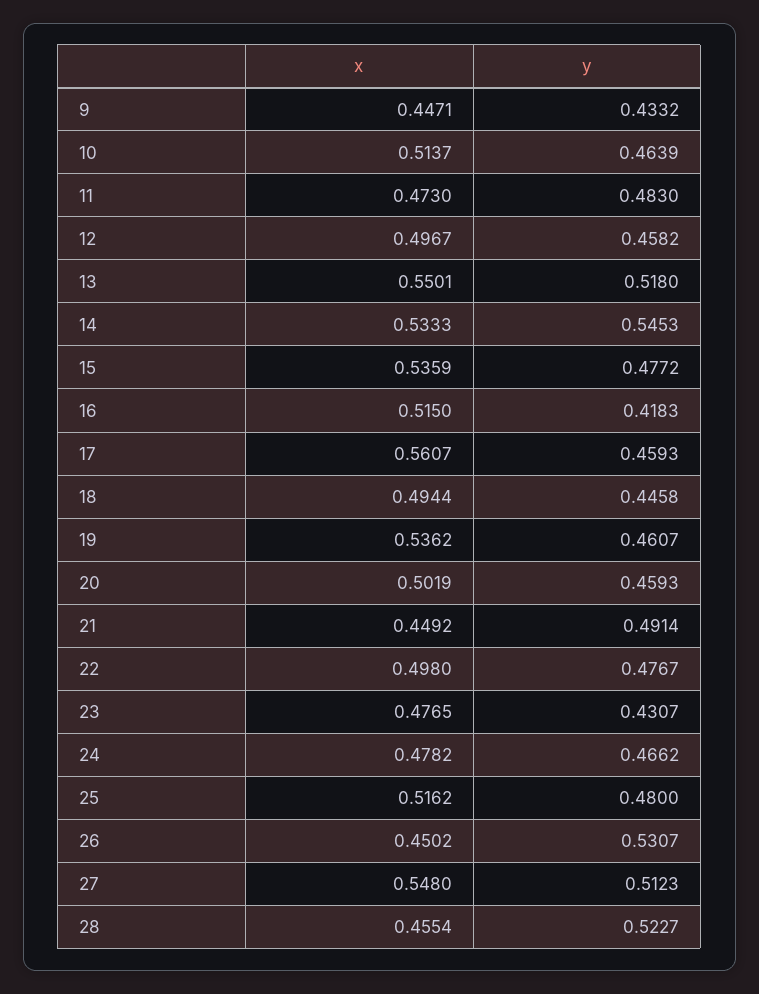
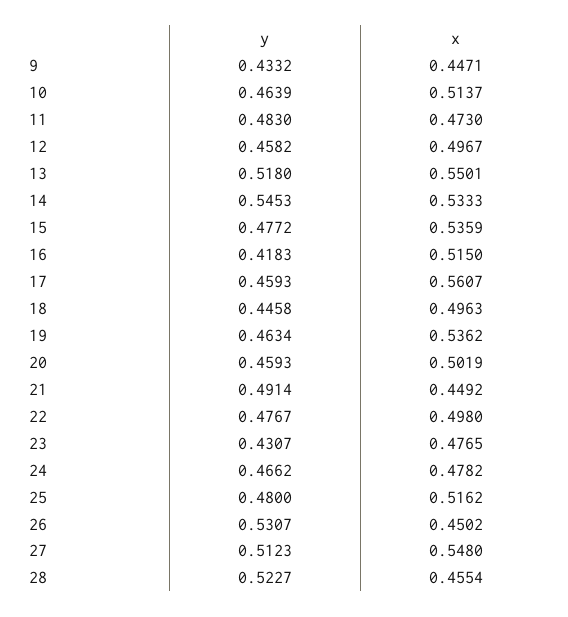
x, 18: 0.4944 -> 0.4963
y, 19: 0.4607 -> 0.4634

